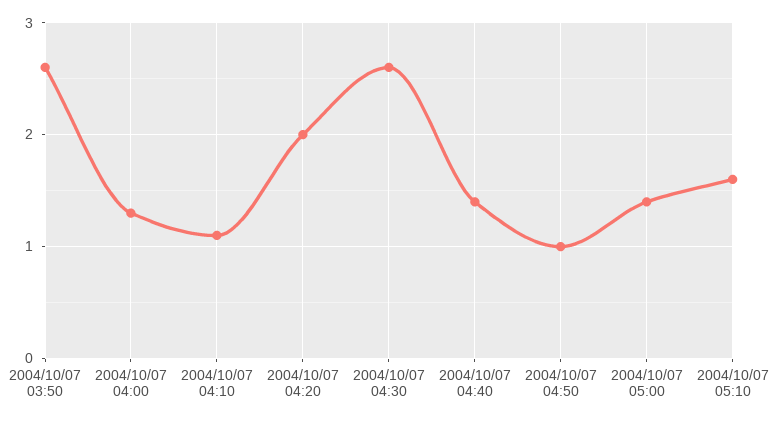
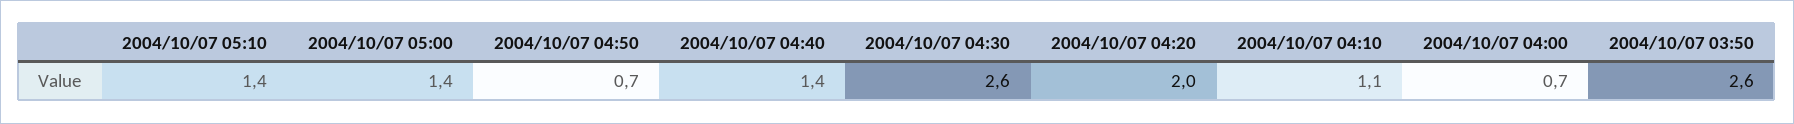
2004/10/07 04:00: 1.3 -> 0.7
2004/10/07 04:50: 1 -> 0.7
2004/10/07 05:10: 1.6 -> 1.4

